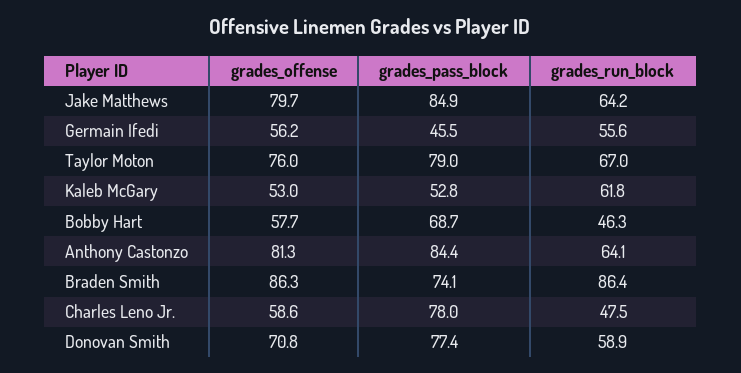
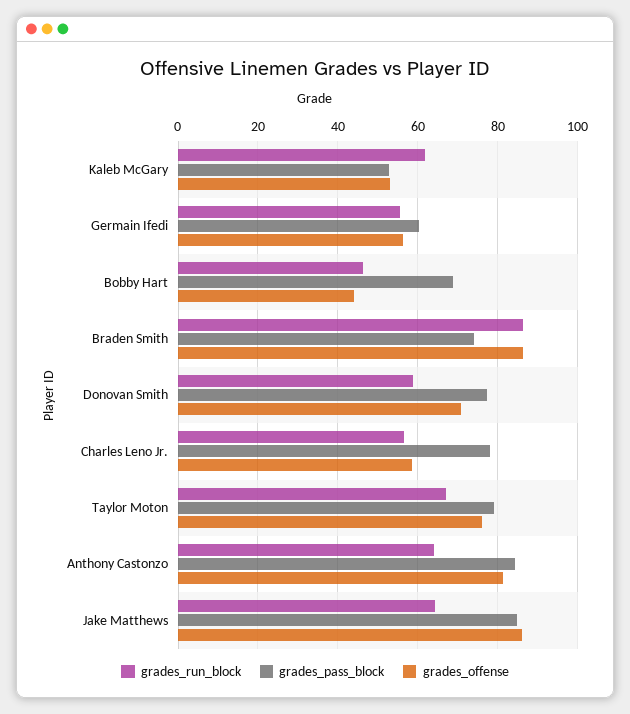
grades_offense, Jake Matthews: 79.7 -> 86
grades_pass_block, Germain Ifedi: 45.5 -> 60
grades_offense, Bobby Hart: 57.7 -> 44
grades_run_block, Charles Leno Jr.: 47.5 -> 56

